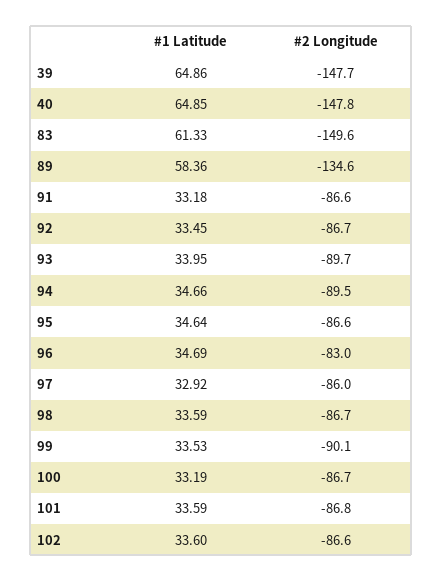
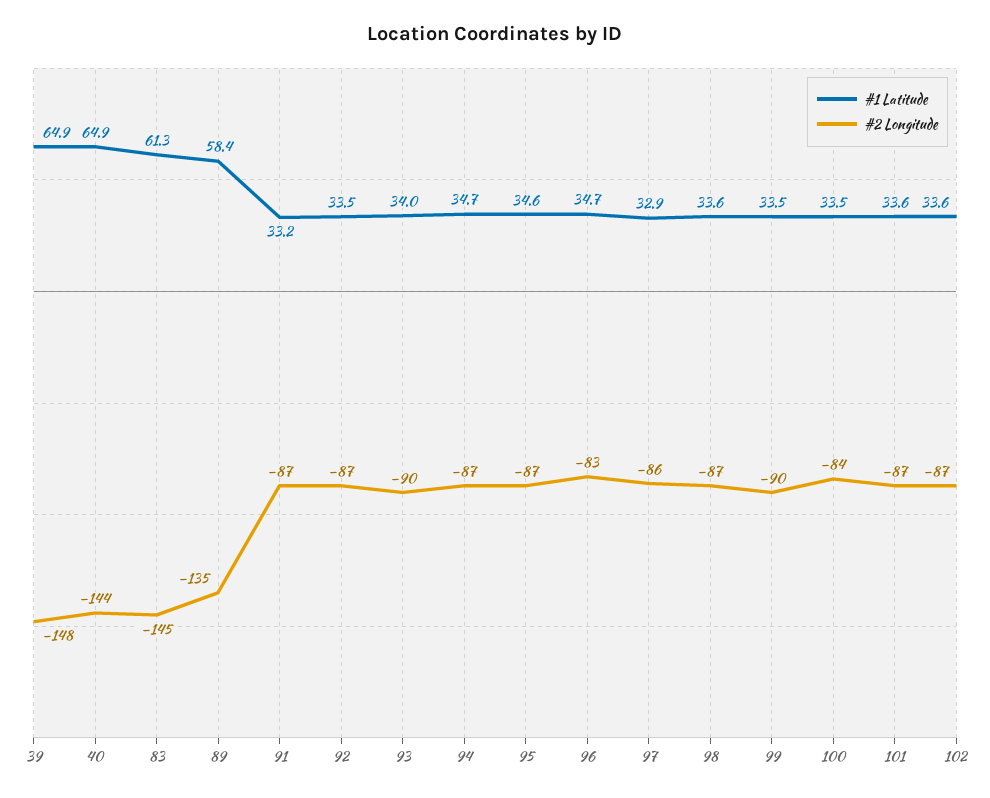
#2 Longitude, 40: -147.8 -> -144
#2 Longitude, 83: -149.6 -> -145
#2 Longitude, 94: -89.5 -> -87
#1 Latitude, 100: 33.19 -> 33.5
#2 Longitude, 100: -86.7 -> -84

